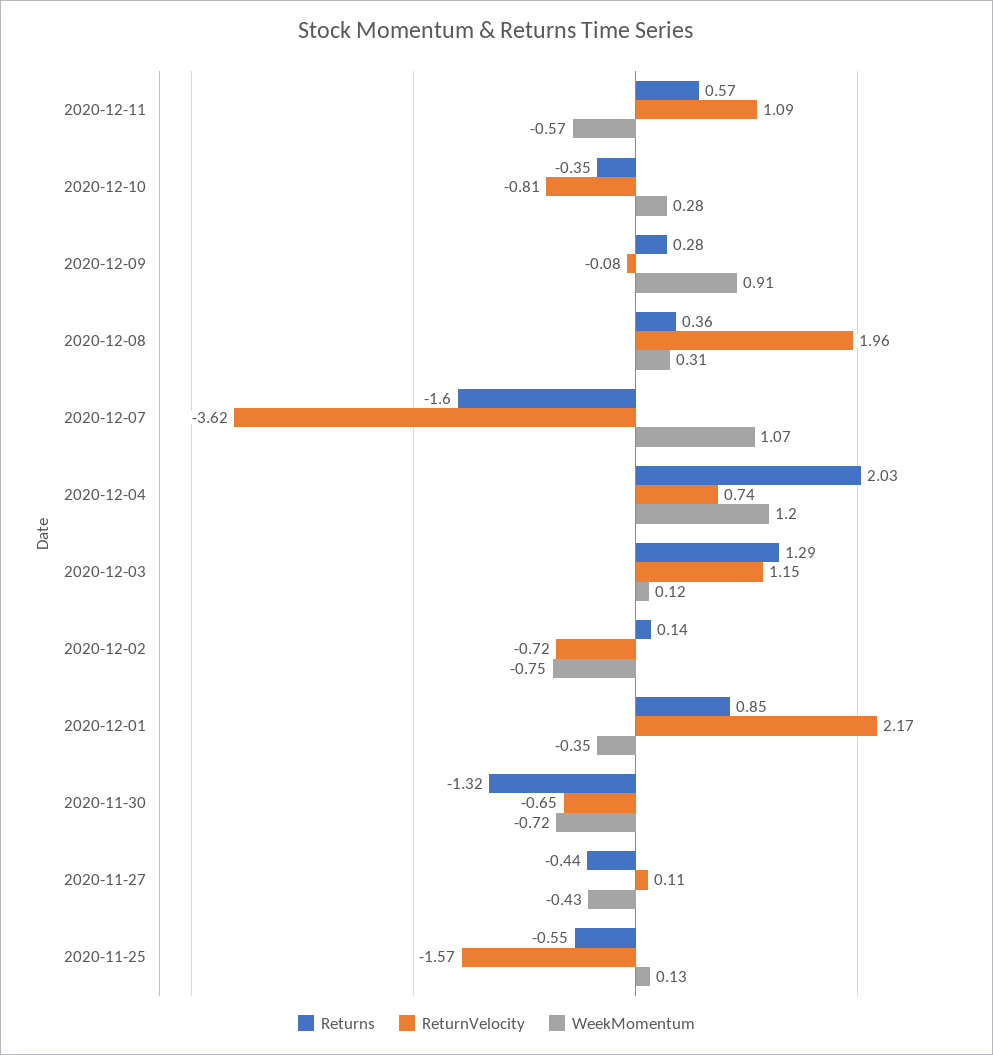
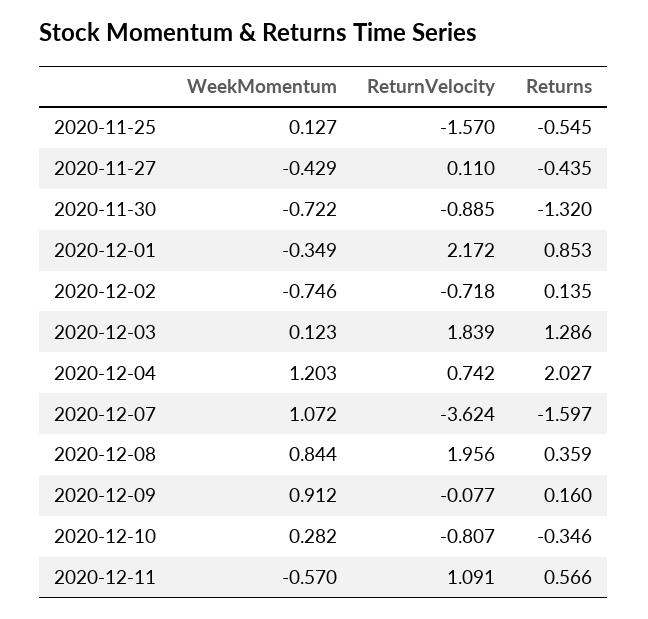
Returns, 2020-12-09: 0.28 -> 0.16
WeekMomentum, 2020-12-08: 0.31 -> 0.844
ReturnVelocity, 2020-12-03: 1.15 -> 1.839
ReturnVelocity, 2020-11-30: -0.65 -> -0.885

